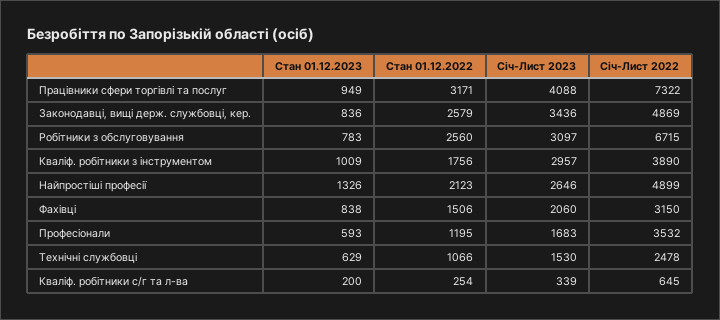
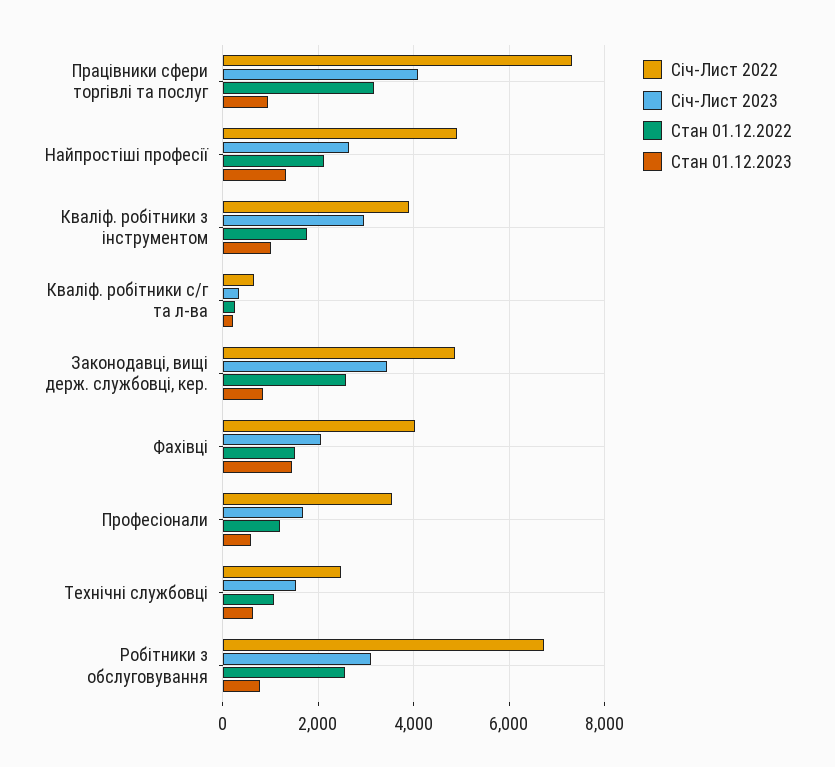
Стан 01.12.2023, Фахівці: 838 -> 1400
Січ-Лист 2022, Фахівці: 3150 -> 4000

